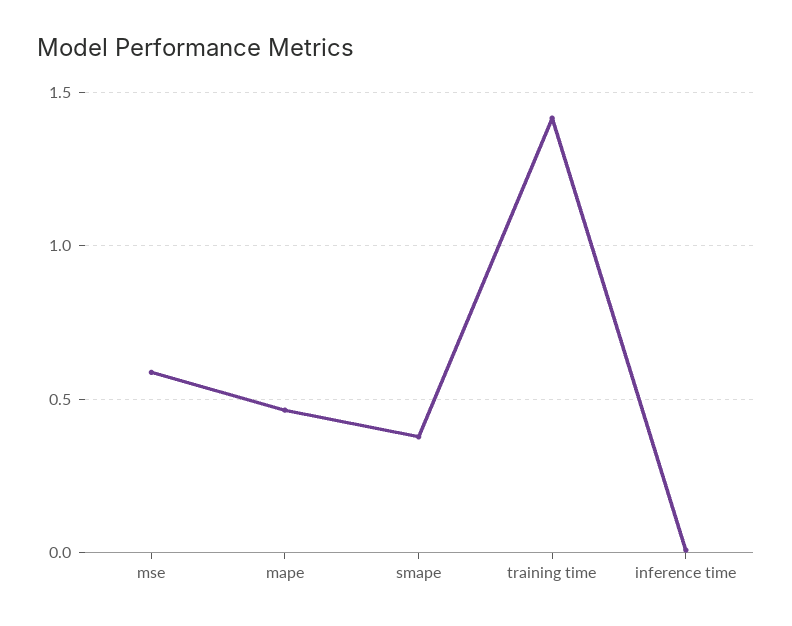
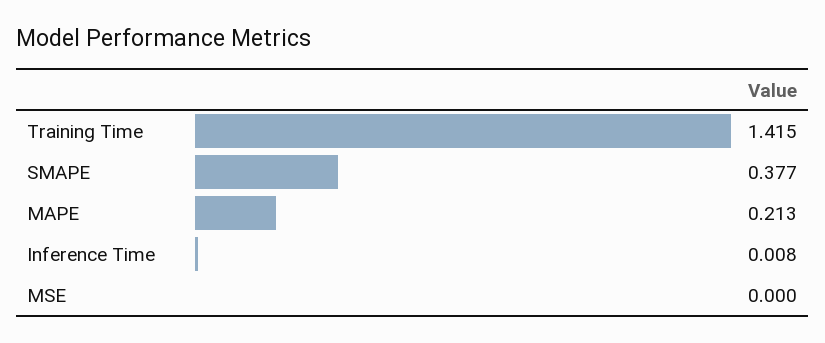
mse: 0.6 -> 0
mape: 0.45 -> 0.213

